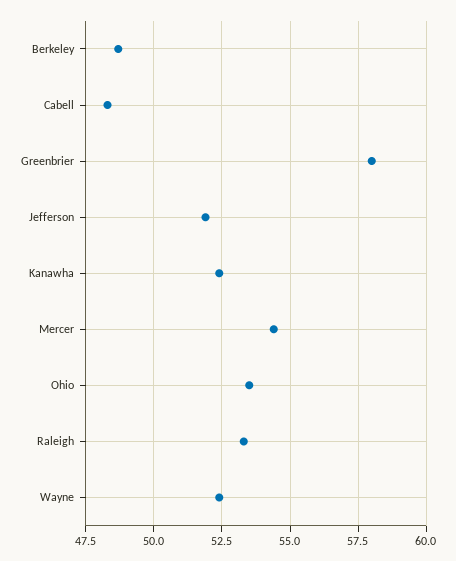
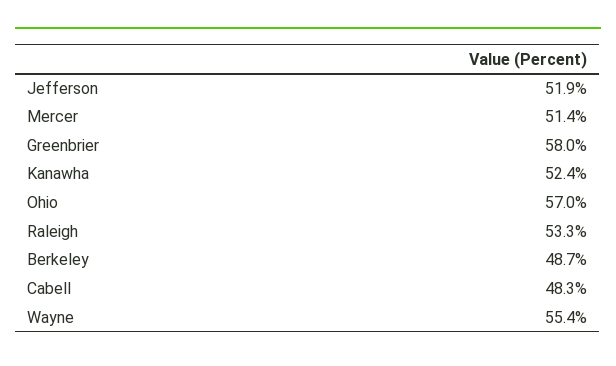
Mercer: 54.5 -> 51.4
Ohio: 53.5 -> 57
Wayne: 52.5 -> 55.4

